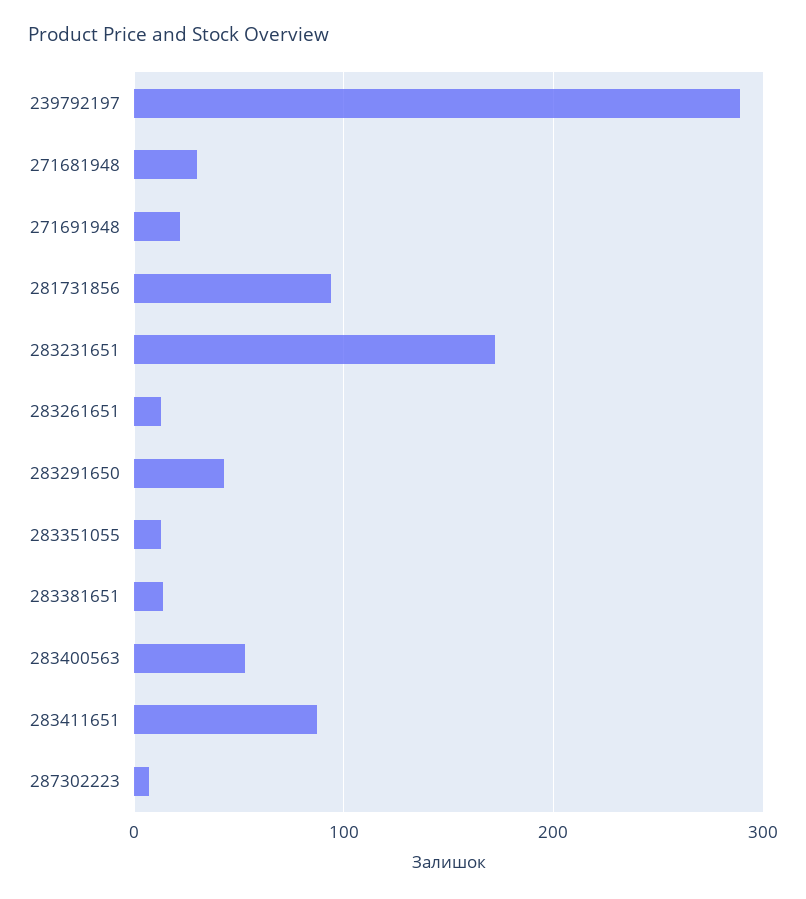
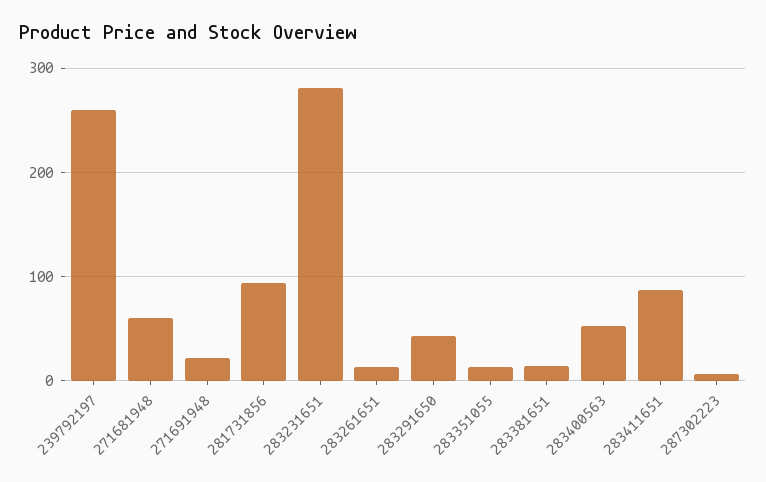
239792197: 290 -> 260
271681948: 30 -> 60
283231651: 170 -> 280

